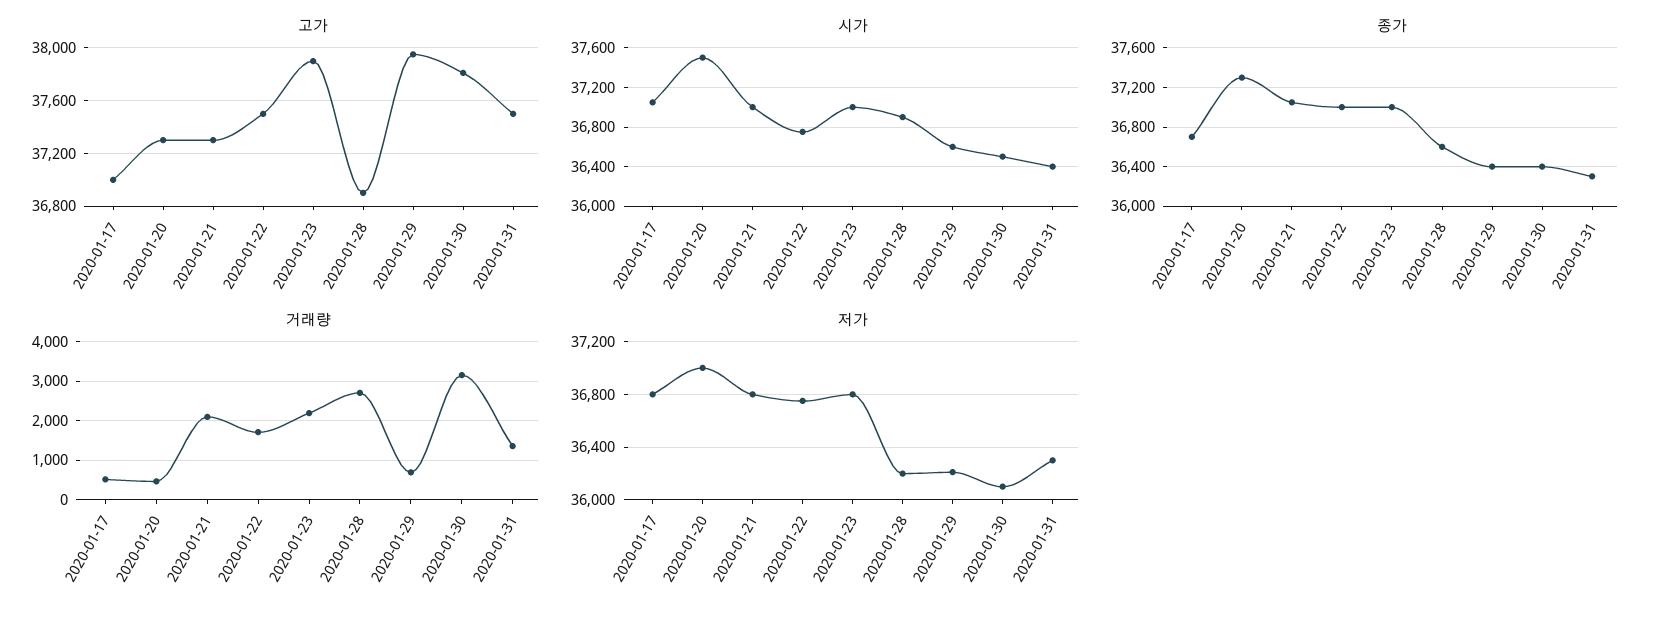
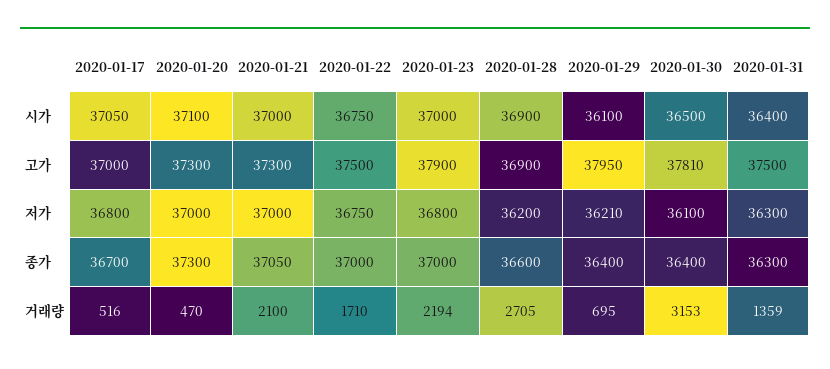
시가, 2020-01-20: 37500 -> 37100
시가, 2020-01-29: 36600 -> 36100
저가, 2020-01-21: 36800 -> 37000

